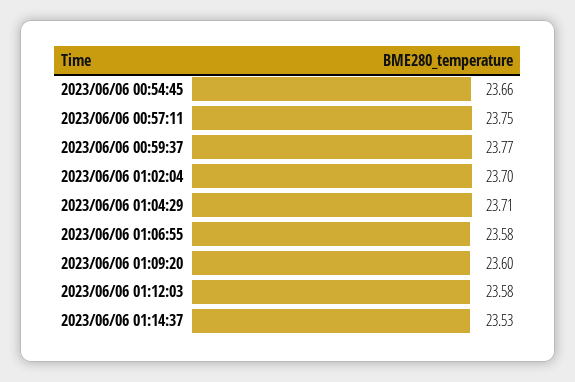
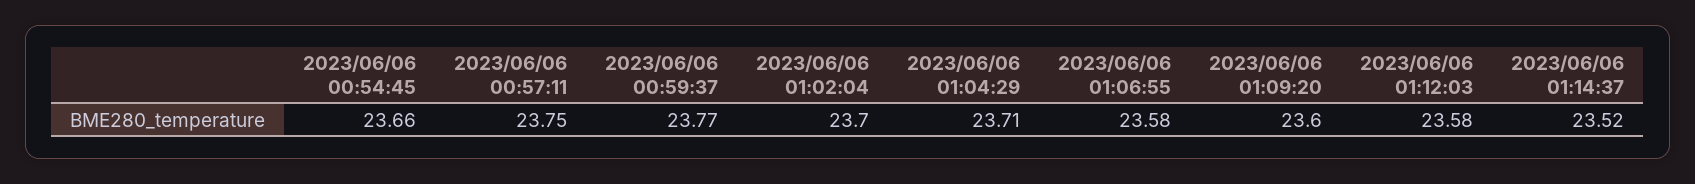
2023/06/06 01:14:37: 23.53 -> 23.52

